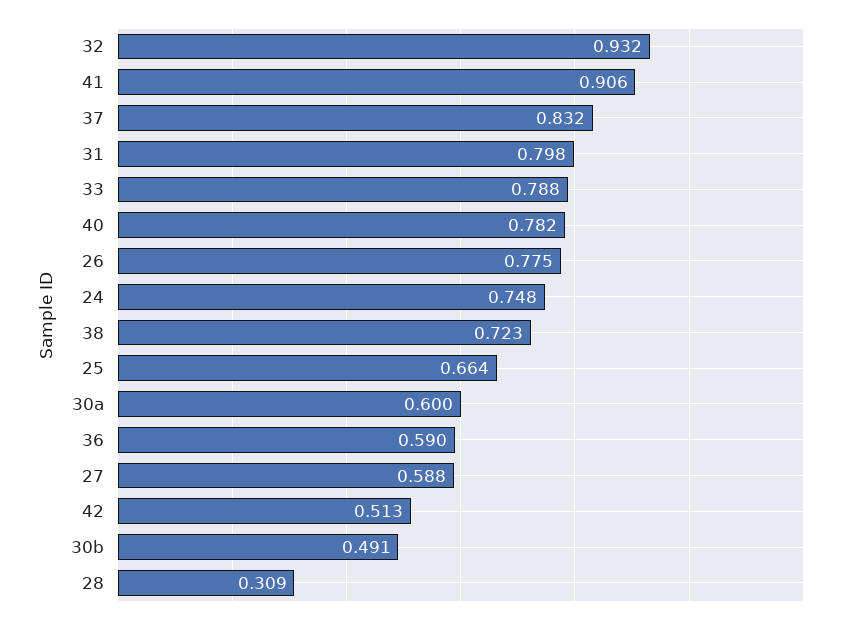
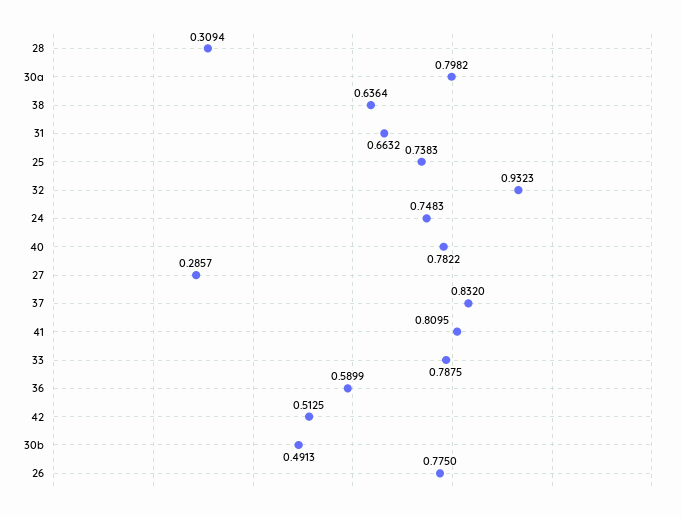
41: 0.906 -> 0.8095
31: 0.798 -> 0.6632
38: 0.723 -> 0.6364
25: 0.664 -> 0.7383
30a: 0.6 -> 0.7982
27: 0.588 -> 0.2857

